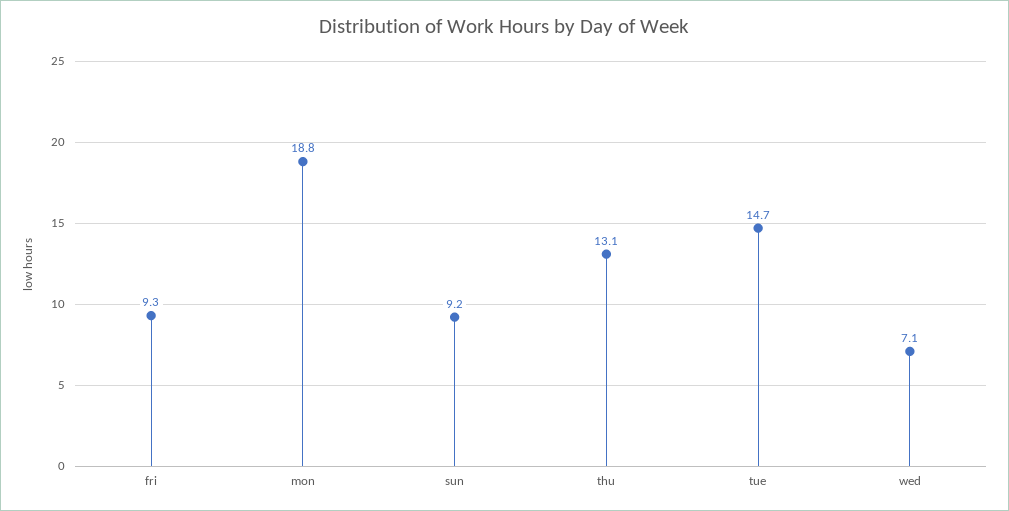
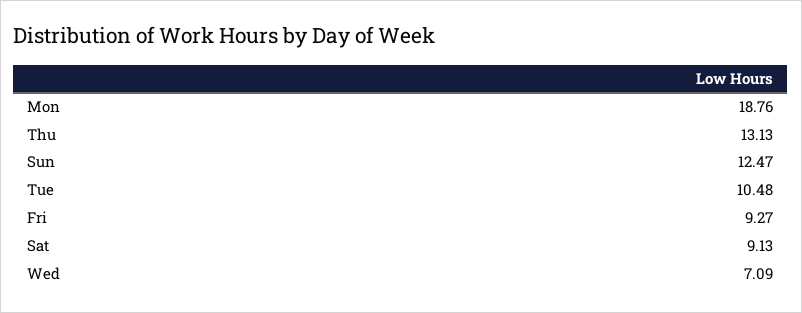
sun: 9.2 -> 12.47
tue: 14.7 -> 10.48
Sat: none -> 9.13

